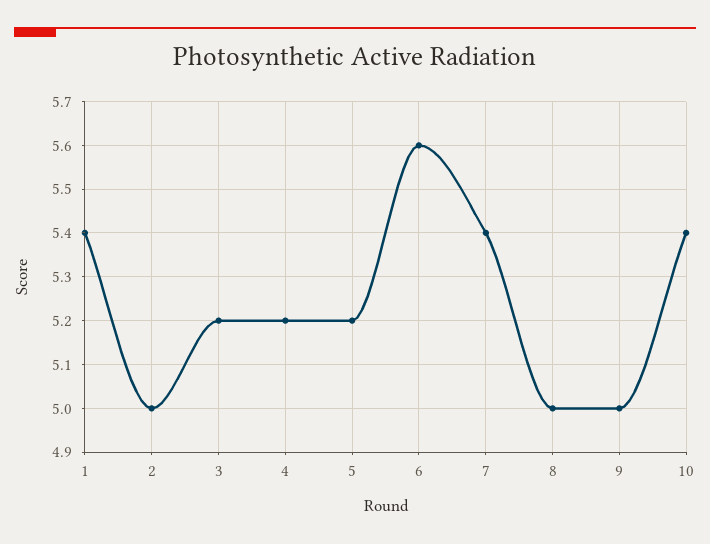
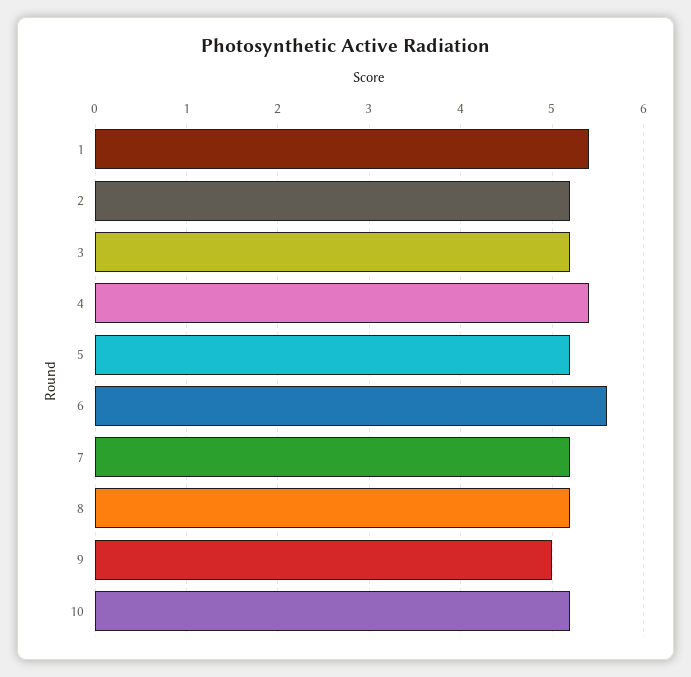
2: 5 -> 5.2
4: 5.2 -> 5.4
7: 5.4 -> 5.2
8: 5 -> 5.2
10: 5.4 -> 5.2

